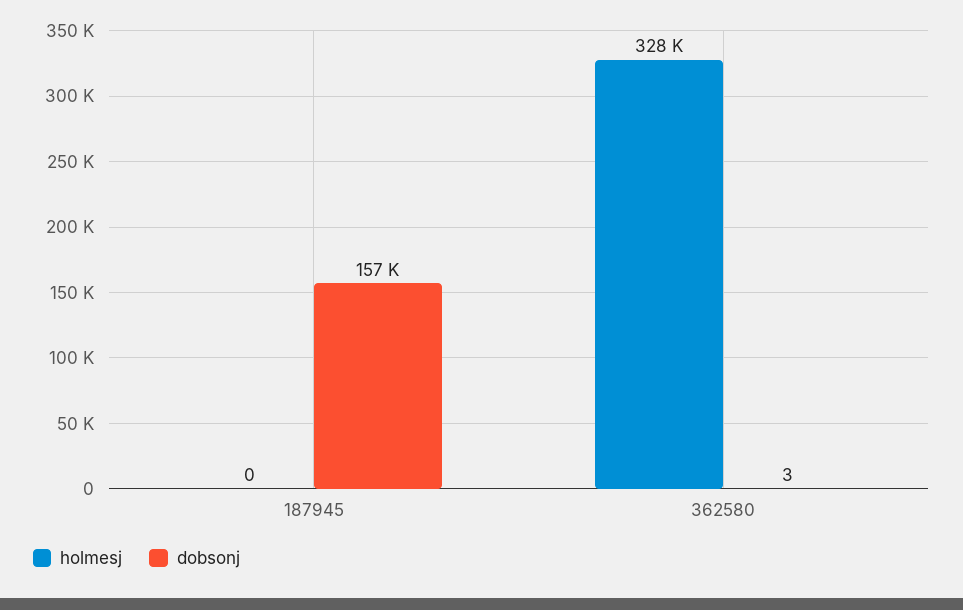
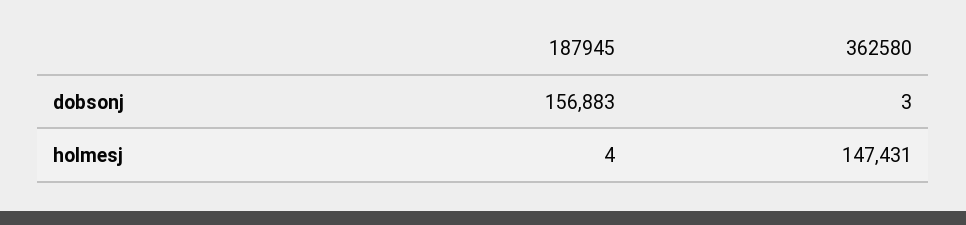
holmesj, 187945: 0 -> 4
holmesj, 362580: 328000 -> 147431

